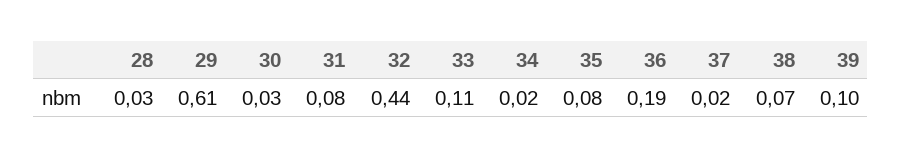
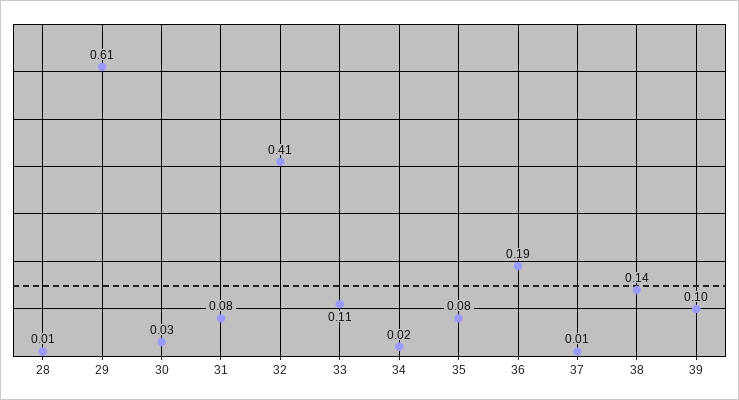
28: 0.03 -> 0.01
32: 0.44 -> 0.41
37: 0.02 -> 0.01
38: 0.07 -> 0.14

